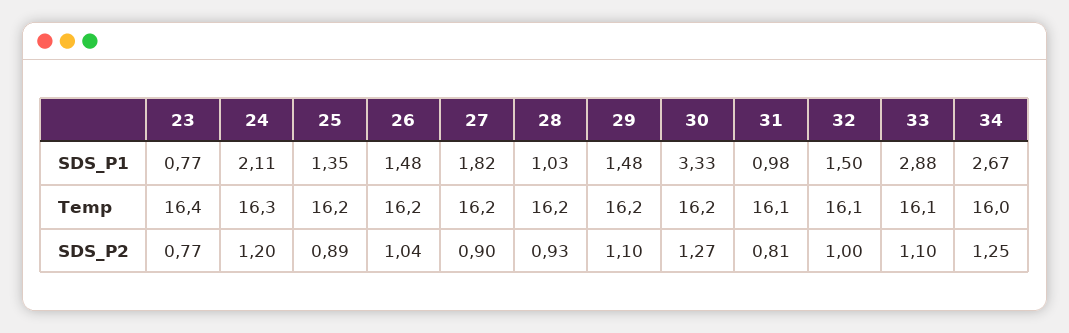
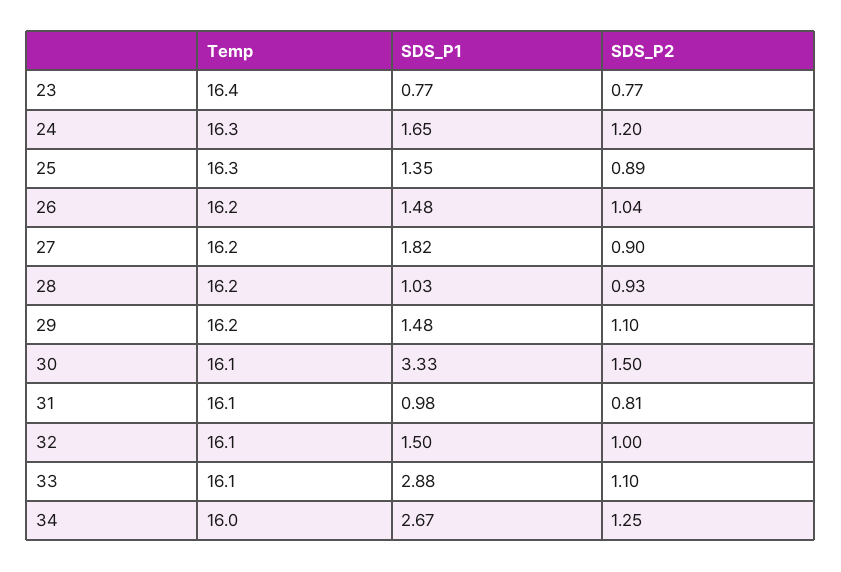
24, SDS_P1: 2.11 -> 1.65
25, Temp: 16.2 -> 16.3
30, Temp: 16.2 -> 16.1
30, SDS_P2: 1.27 -> 1.5

